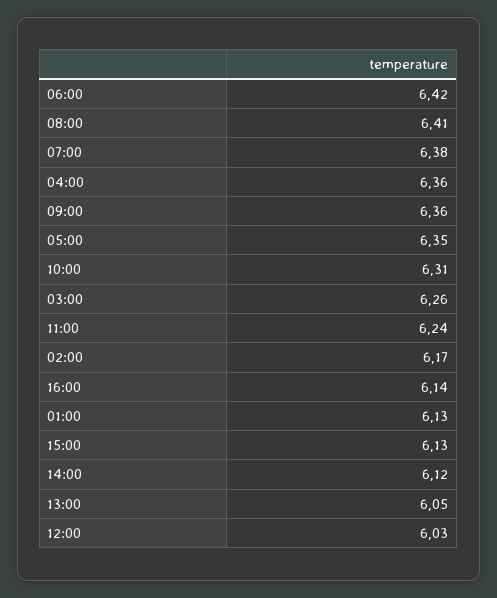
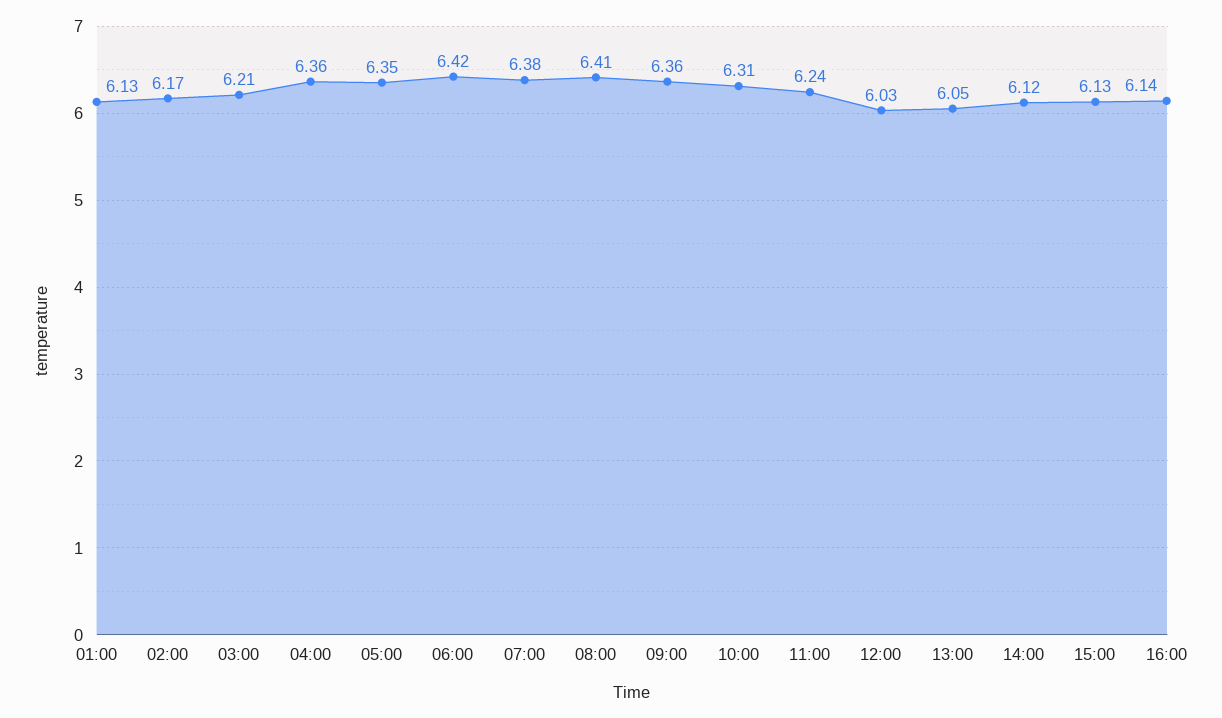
03:00: 6.26 -> 6.21

